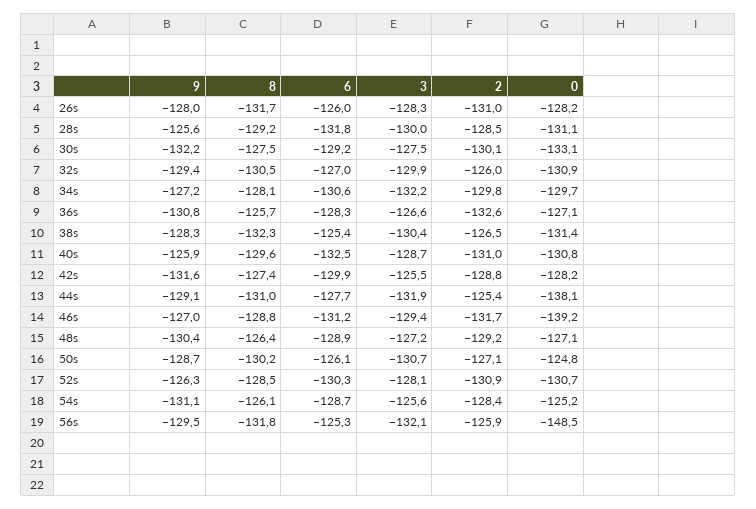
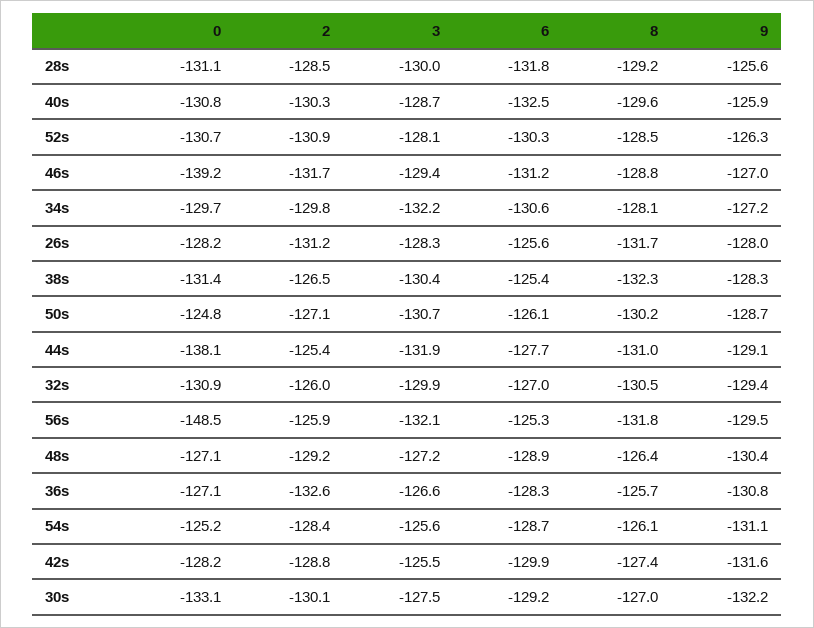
6, 26s: -126 -> -125.6
2, 26s: -131 -> -131.2
8, 30s: -127.5 -> -127
2, 40s: -131 -> -130.3

